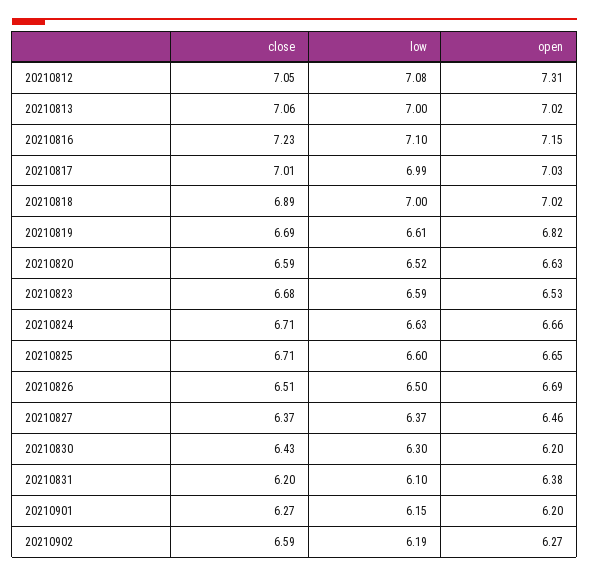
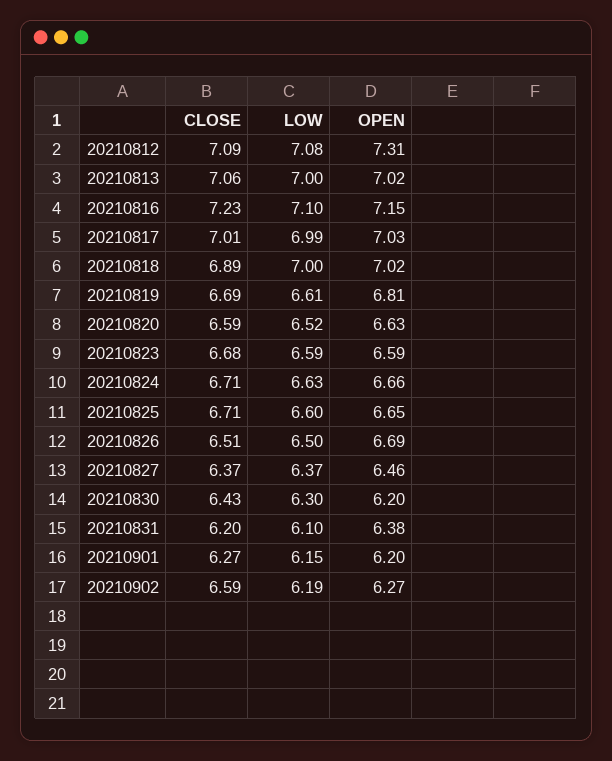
close, 20210812: 7.05 -> 7.09
open, 20210819: 6.82 -> 6.81
open, 20210823: 6.53 -> 6.59

